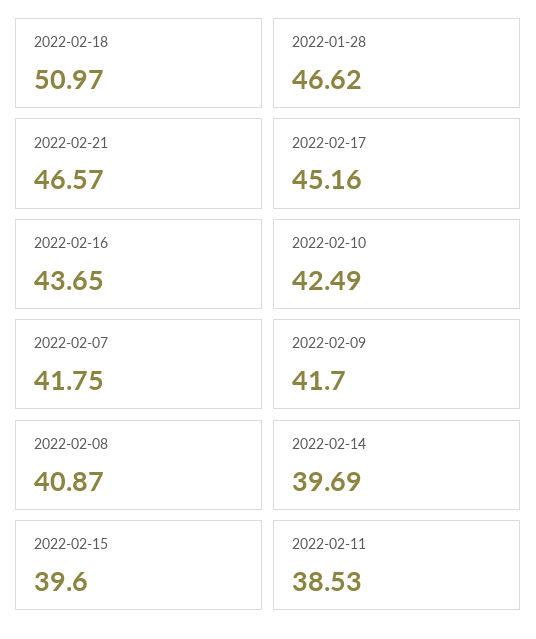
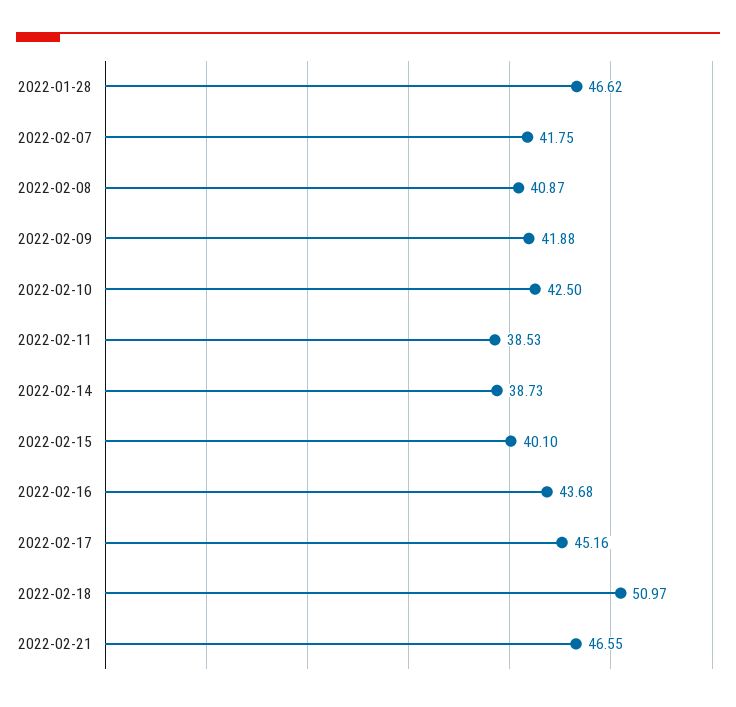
2022-02-21: 46.57 -> 46.55
2022-02-16: 43.65 -> 43.68
2022-02-10: 42.49 -> 42.5
2022-02-09: 41.7 -> 41.88
2022-02-14: 39.69 -> 38.73
2022-02-15: 39.6 -> 40.1

